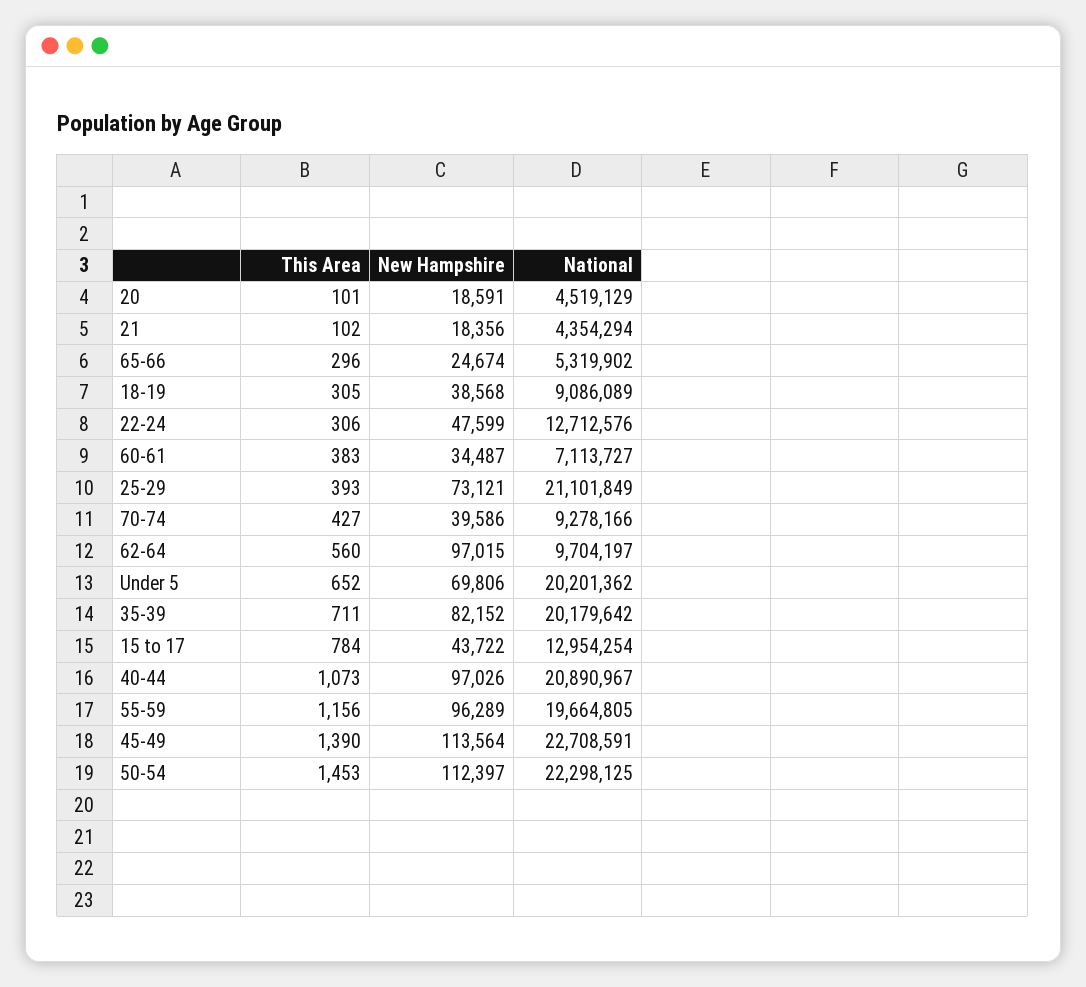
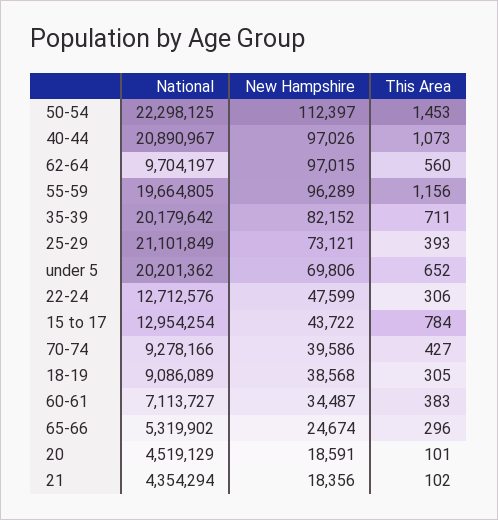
This Area, 45-49: 1390 -> none
New Hampshire, 45-49: 113564 -> none
National, 45-49: 22708591 -> none

